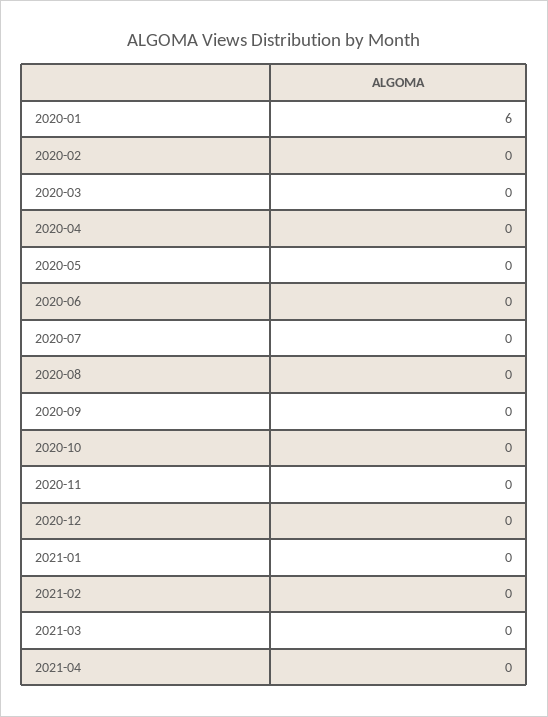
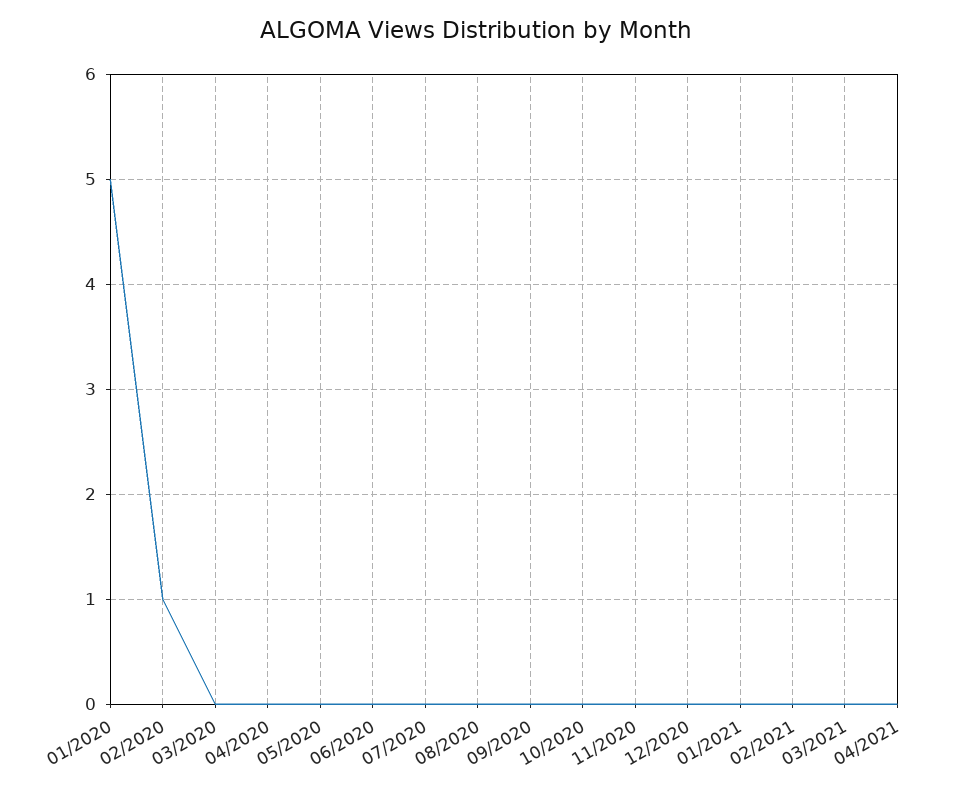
2020-01: 6 -> 5
2020-02: 0 -> 1

